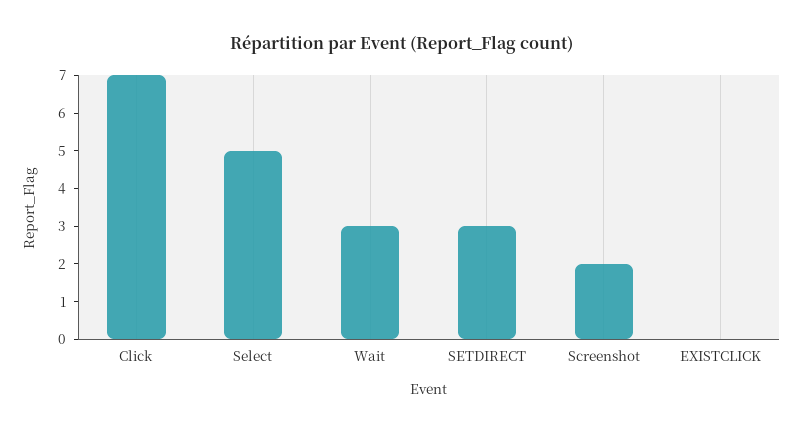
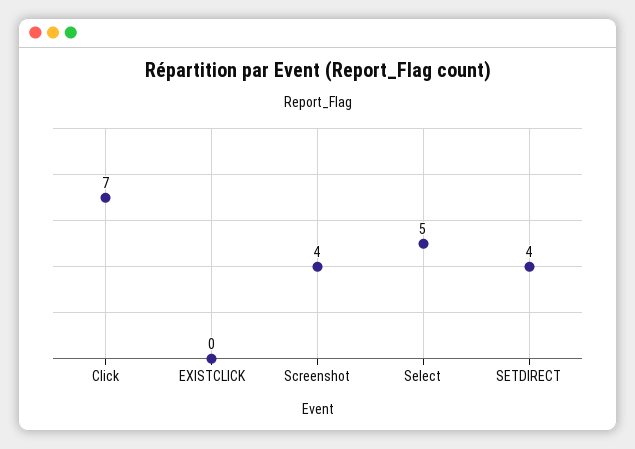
Wait: 3 -> none
SETDIRECT: 3 -> 4
Screenshot: 2 -> 4

